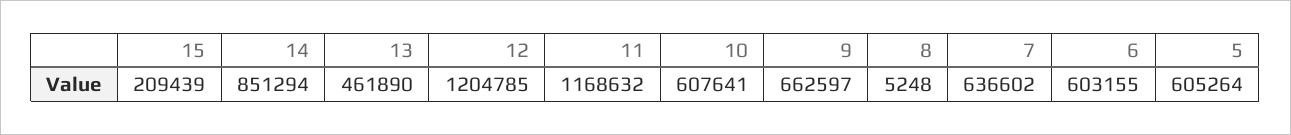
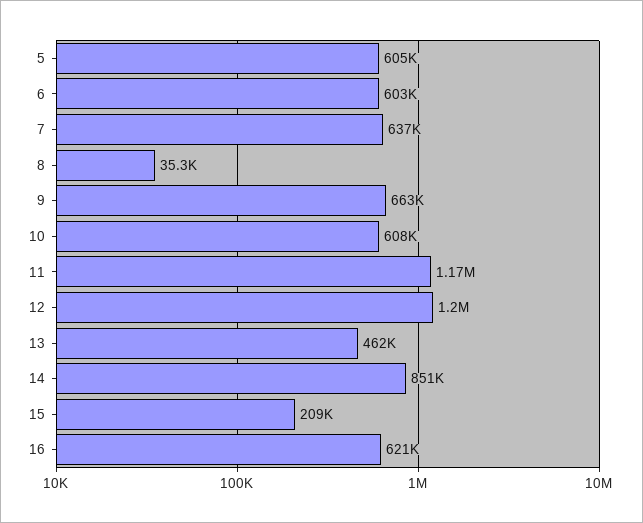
8: 5248 -> 35300
16: none -> 621000

